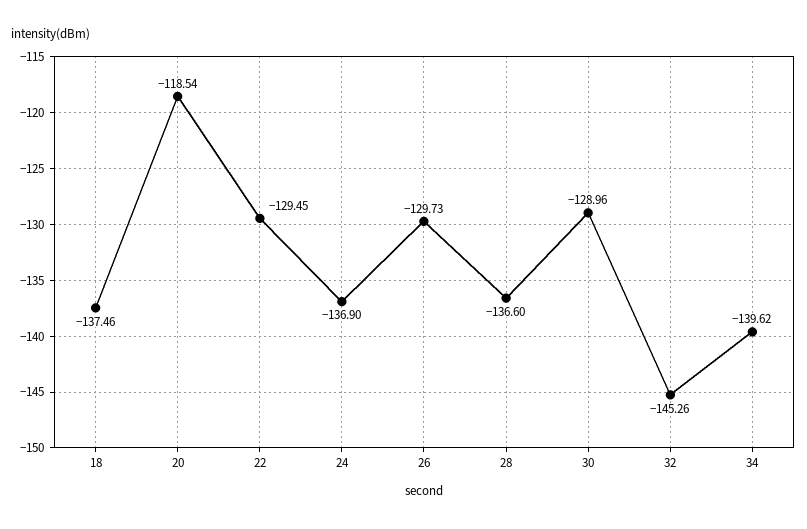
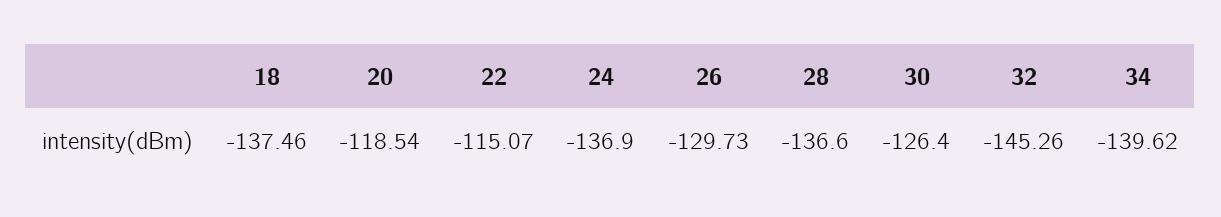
22: -129.45 -> -115.07
30: -128.96 -> -126.4

